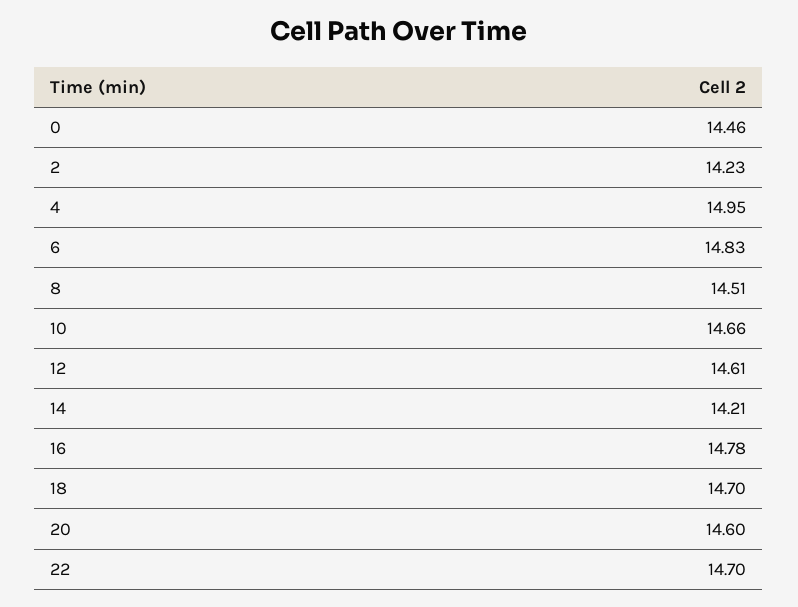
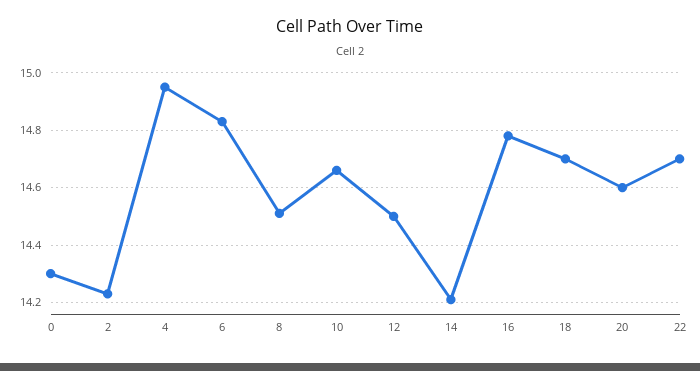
0: 14.46 -> 14.3
12: 14.61 -> 14.5

